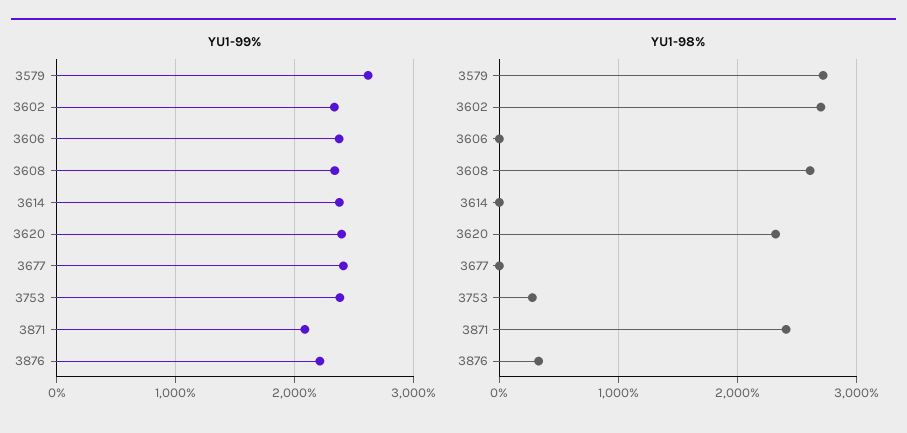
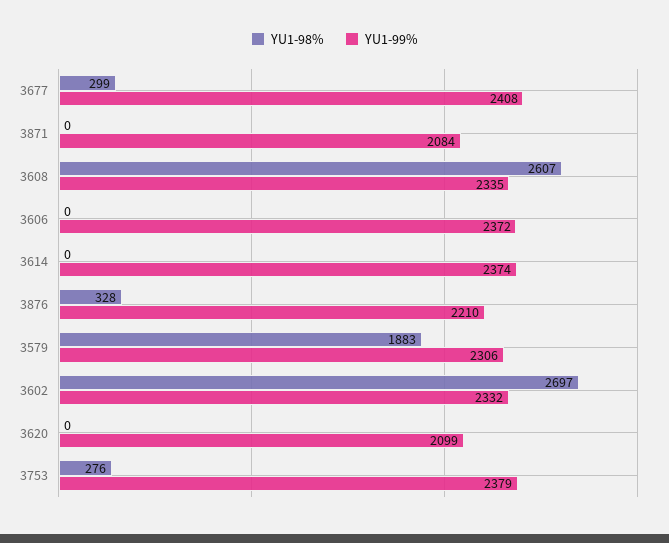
YU1-99%, 3579: 2600 -> 2306
YU1-99%, 3620: 2400 -> 2099
YU1-98%, 3579: 2700 -> 1883
YU1-98%, 3620: 2300 -> 0
YU1-98%, 3677: 0 -> 299
YU1-98%, 3871: 2400 -> 0

